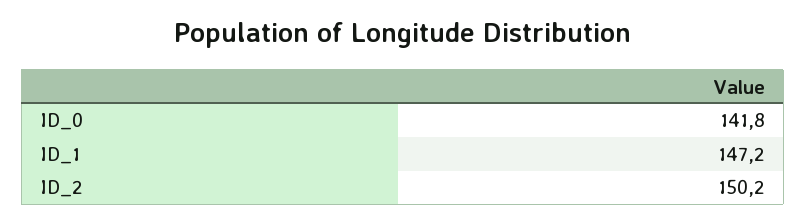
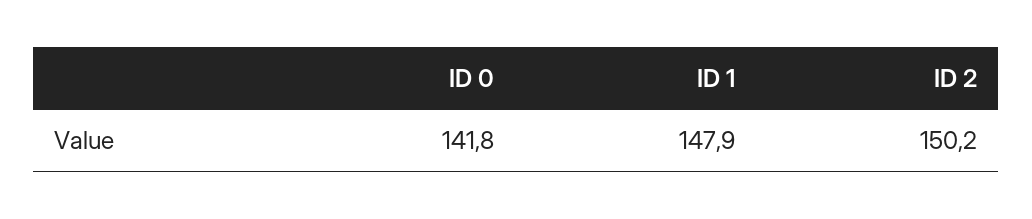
ID_1: 147.2 -> 147.9

